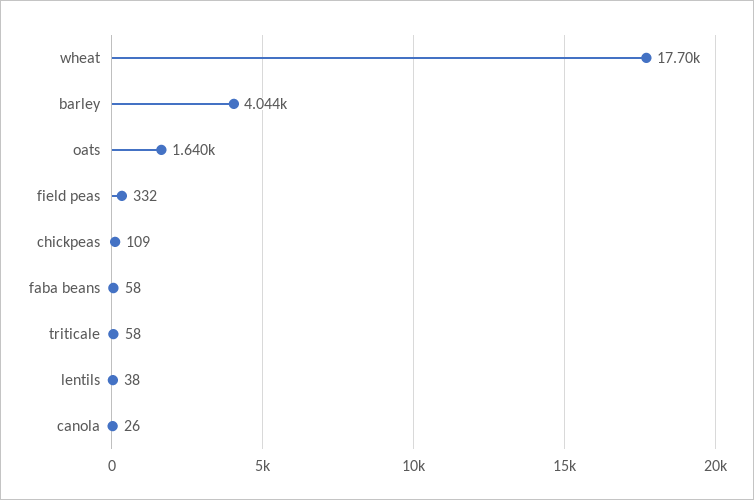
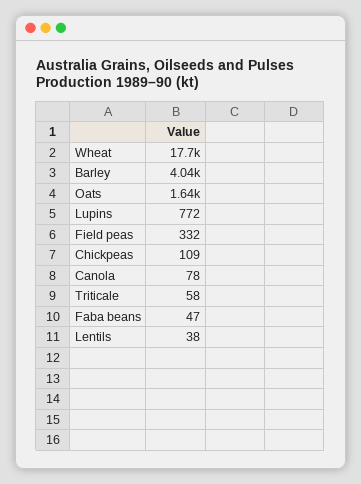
faba beans: 58 -> 47
canola: 26 -> 78
Lupins: none -> 772

